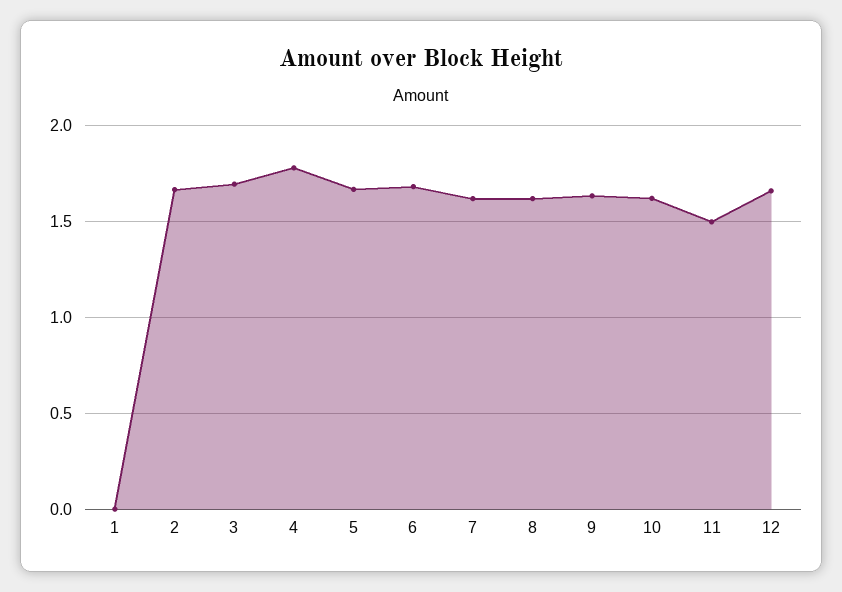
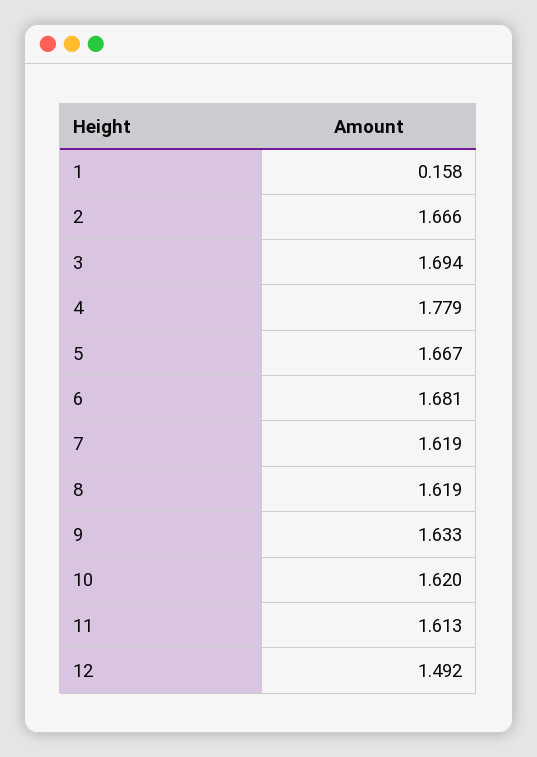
1: 0 -> 0.158
11: 1.5 -> 1.613
12: 1.65 -> 1.492

